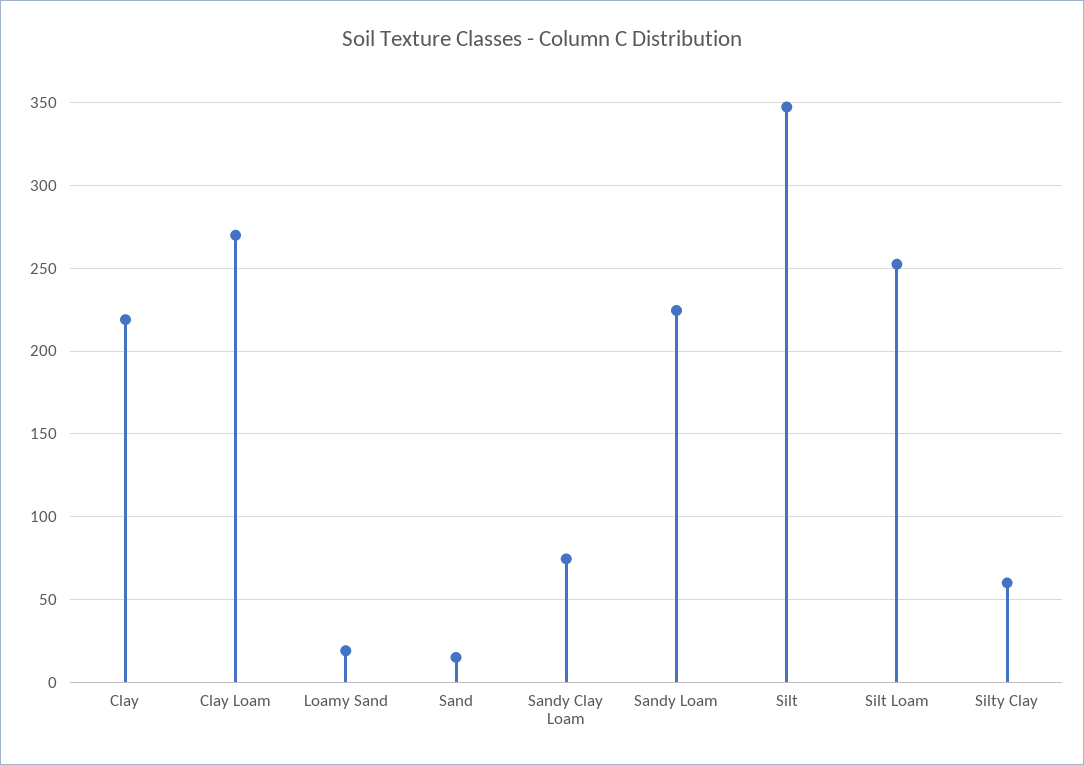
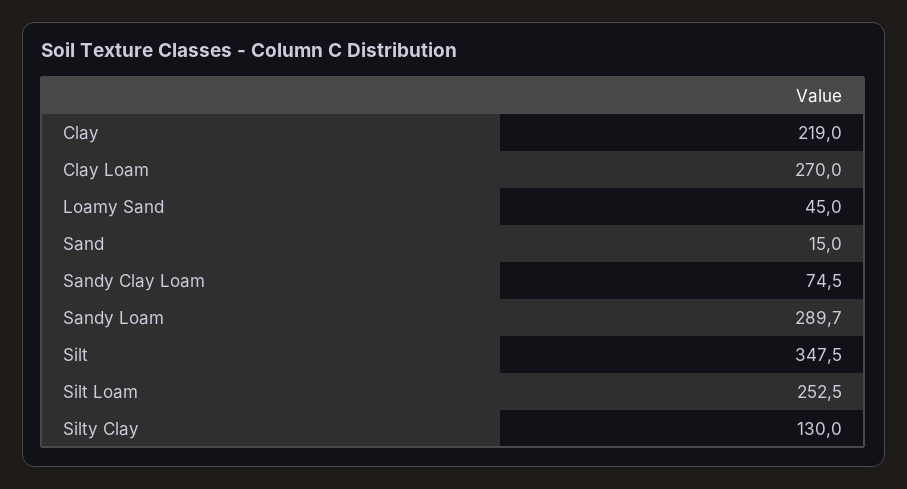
Loamy Sand: 20 -> 45
Sandy Loam: 225 -> 289.7
Silty Clay: 60 -> 130

